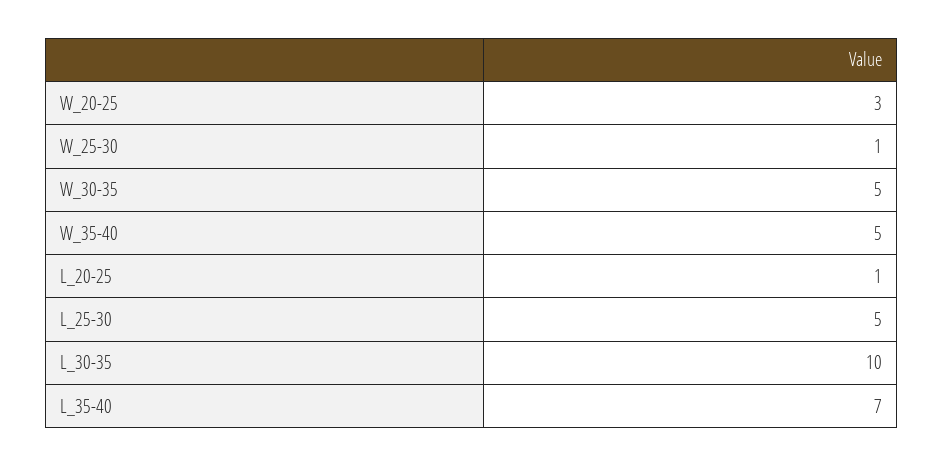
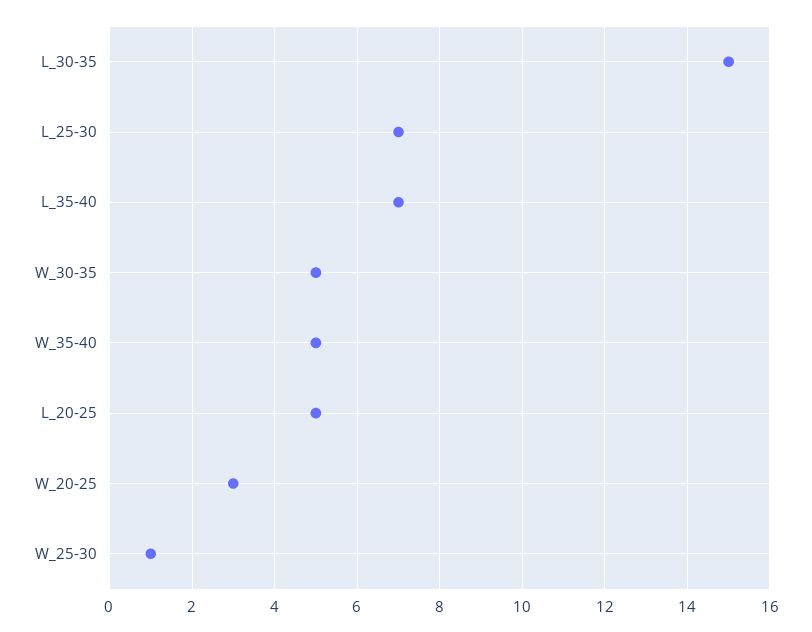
L_20-25: 1 -> 5
L_25-30: 5 -> 7
L_30-35: 10 -> 15

